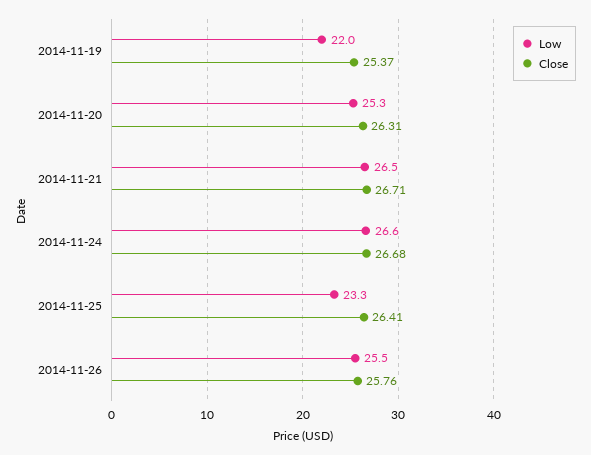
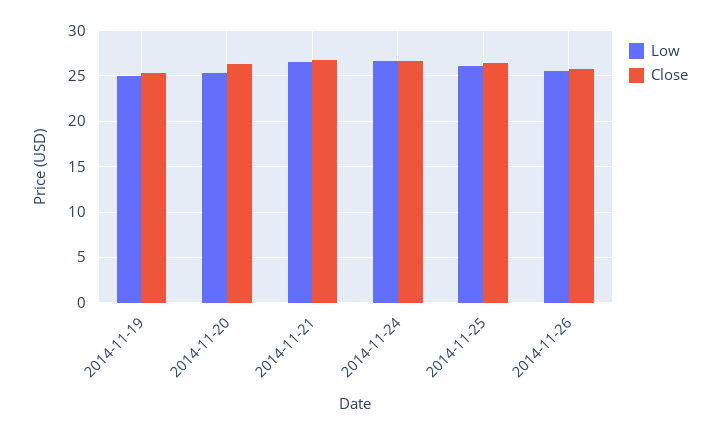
Low, 2014-11-19: 22 -> 25
Low, 2014-11-25: 23.3 -> 26

